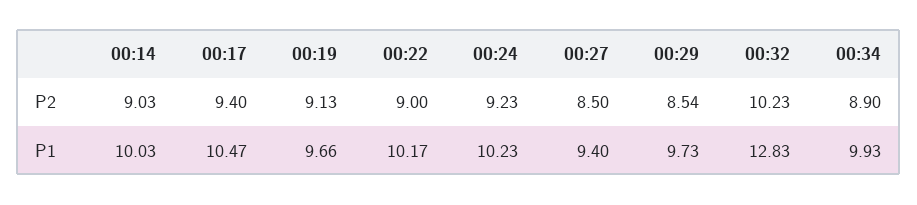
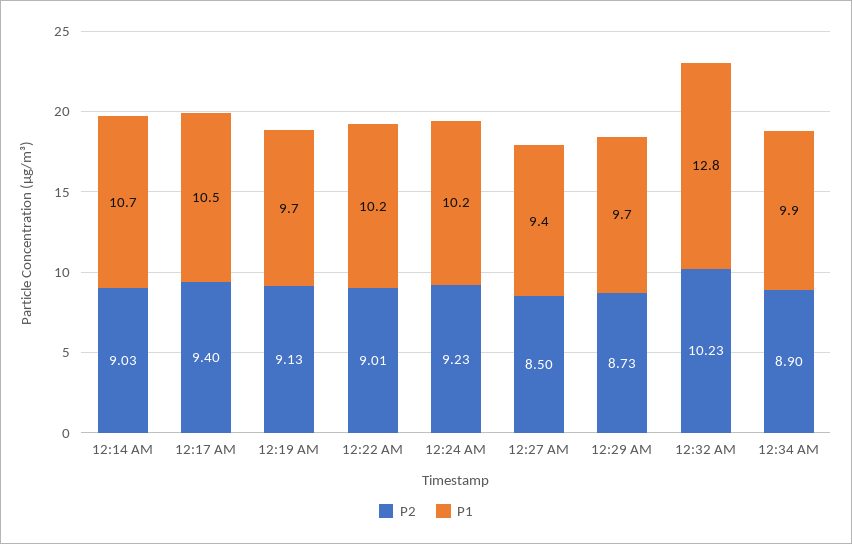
P2, 00:22: 9 -> 9.01
P2, 00:29: 8.54 -> 8.73
P1, 00:14: 10.03 -> 10.7

